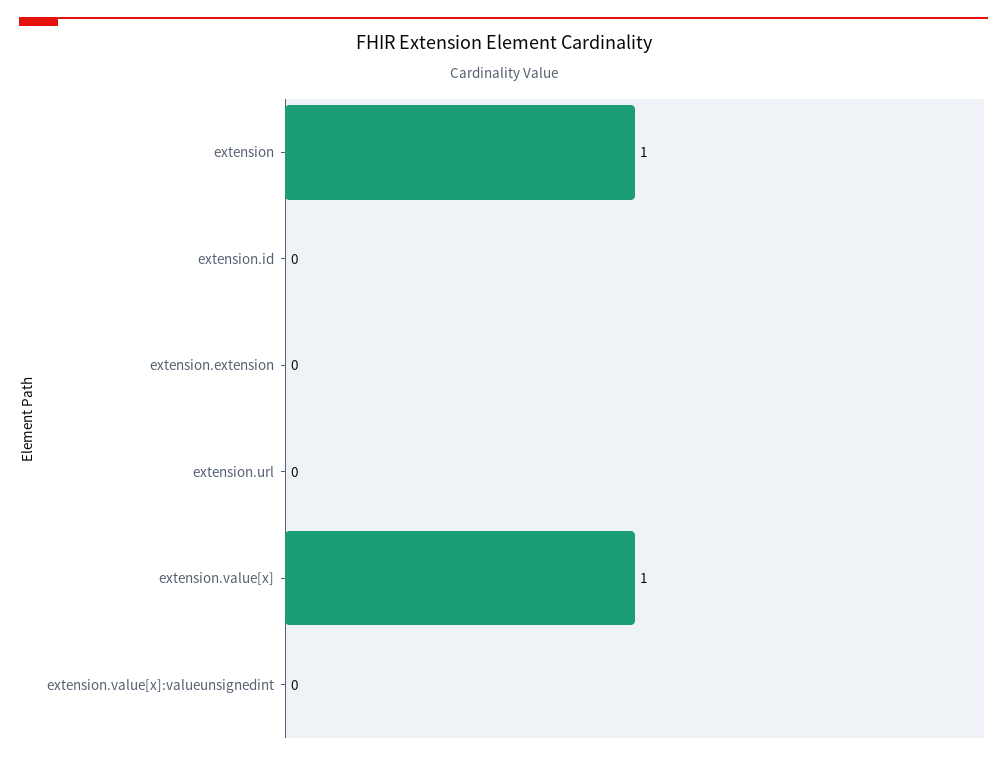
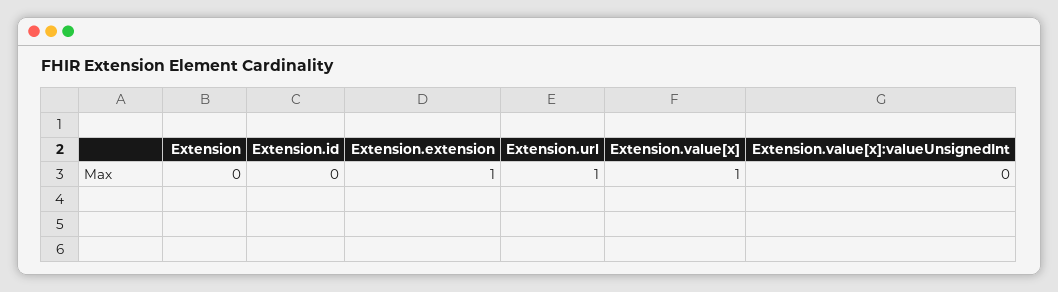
extension: 1 -> 0
extension.extension: 0 -> 1
extension.url: 0 -> 1

